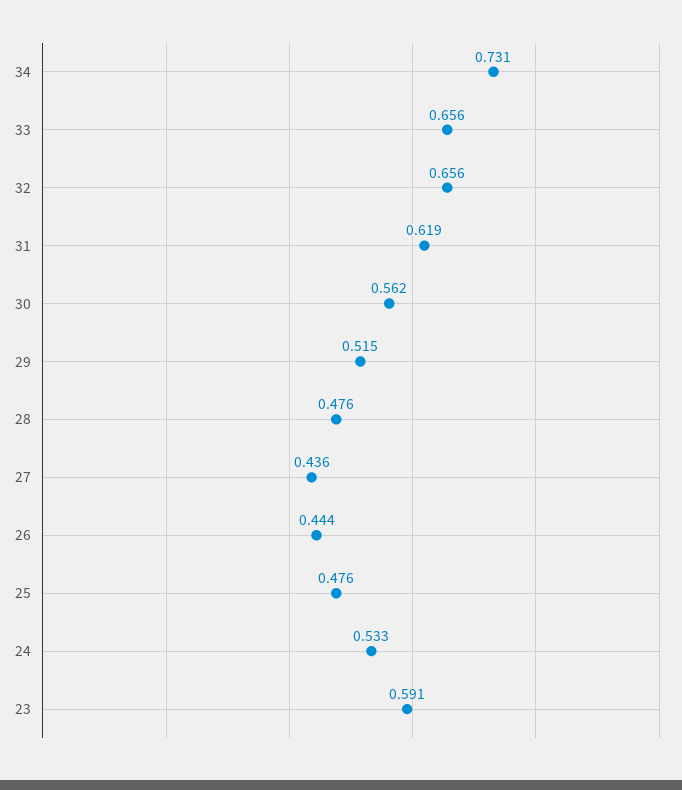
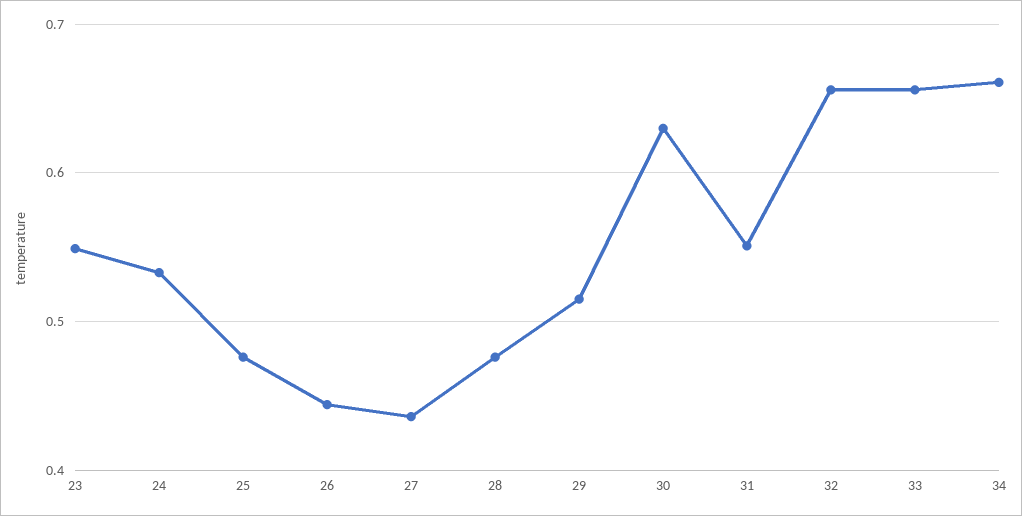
34: 0.731 -> 0.66
31: 0.619 -> 0.55
30: 0.562 -> 0.63
23: 0.591 -> 0.55

